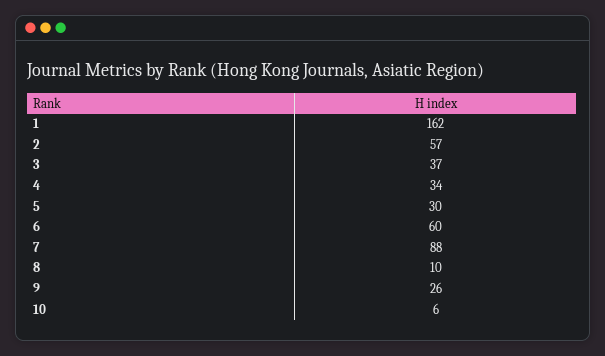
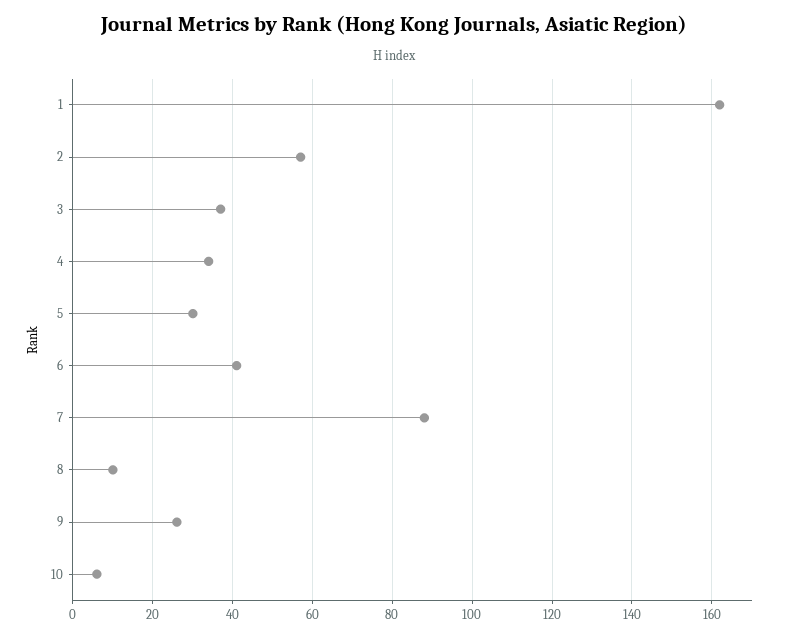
6: 60 -> 40

